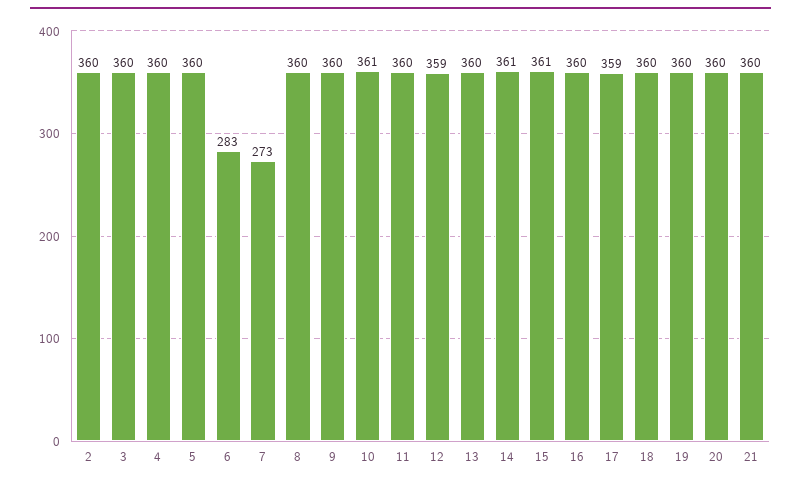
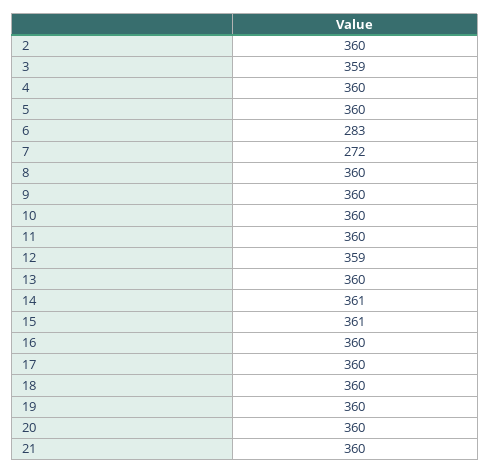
3: 360 -> 359
7: 273 -> 272
10: 361 -> 360
17: 359 -> 360

